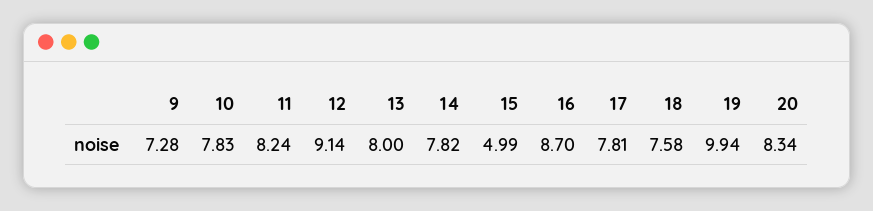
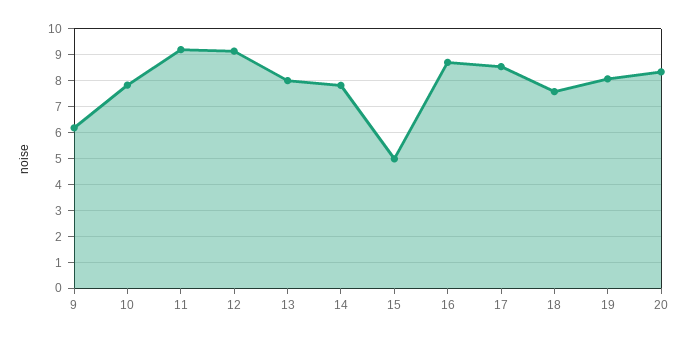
9: 7.28 -> 6.25
11: 8.24 -> 9.25
17: 7.81 -> 8.5
19: 9.94 -> 8

